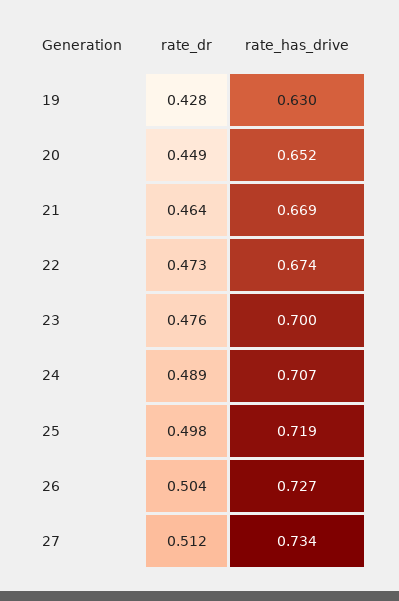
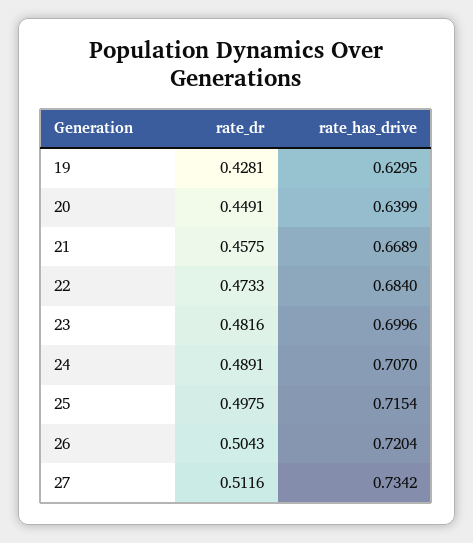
rate_has_drive, 20: 0.652 -> 0.6399
rate_dr, 21: 0.464 -> 0.4575
rate_has_drive, 22: 0.674 -> 0.684
rate_dr, 23: 0.476 -> 0.4816
rate_has_drive, 25: 0.719 -> 0.7154
rate_has_drive, 26: 0.727 -> 0.7204

